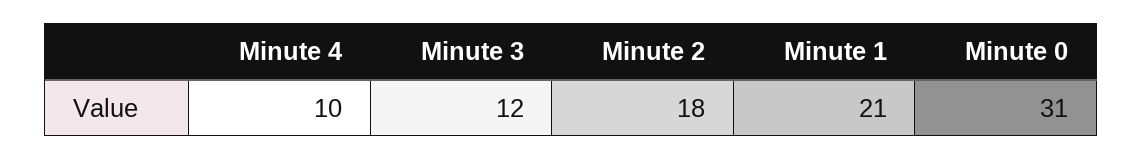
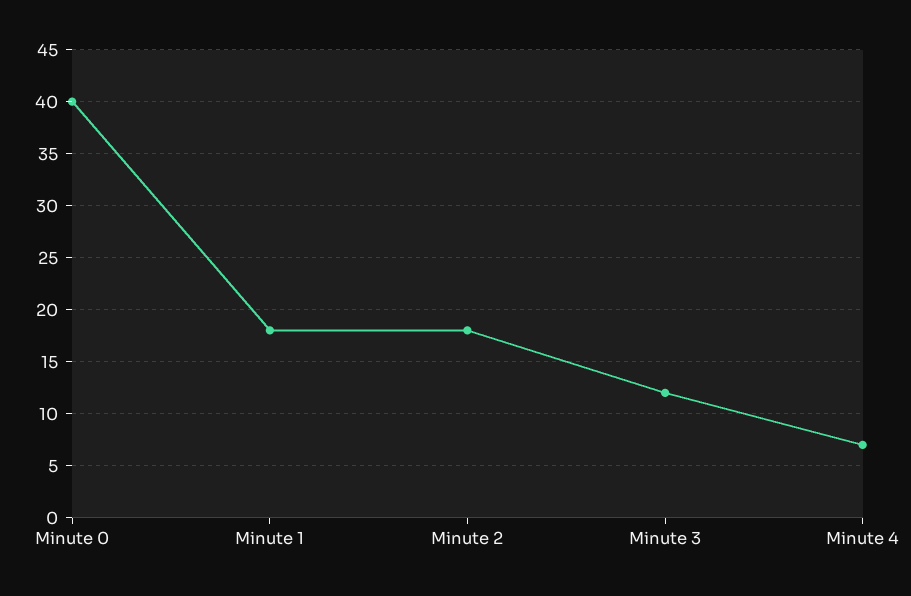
Minute 4: 10 -> 7
Minute 1: 21 -> 18
Minute 0: 31 -> 40

